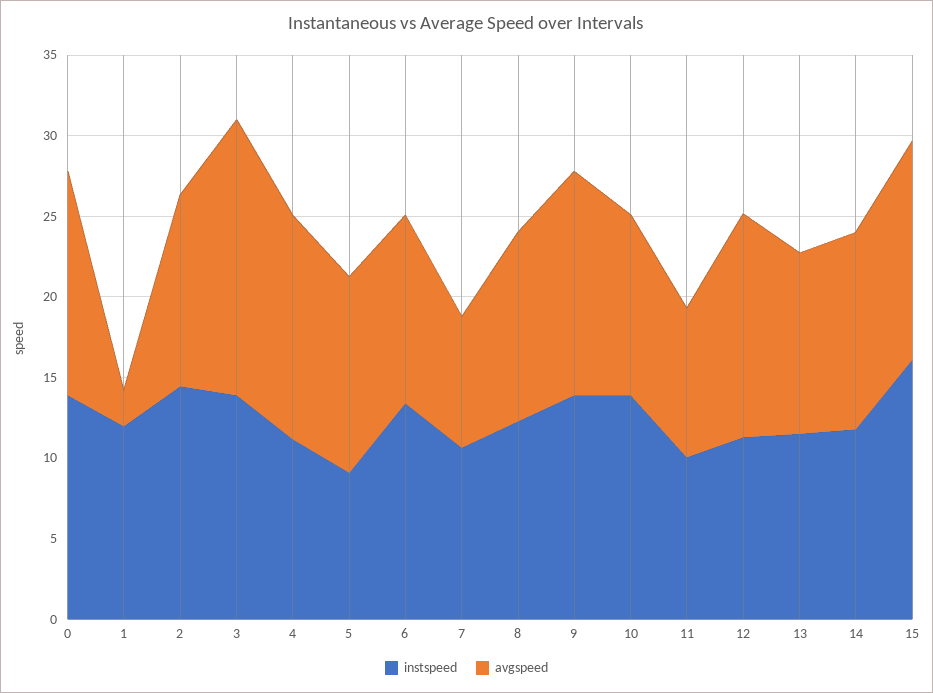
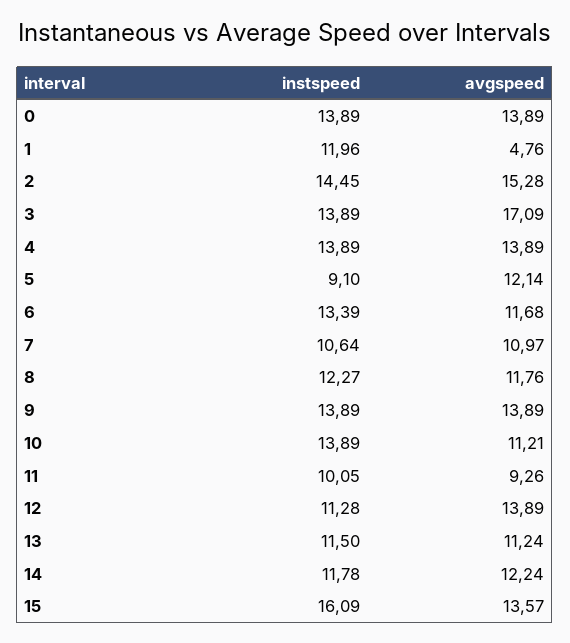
avgspeed, 1: 2 -> 4.76
avgspeed, 2: 12 -> 15.28
instspeed, 4: 11 -> 13.89
avgspeed, 7: 8 -> 10.97

